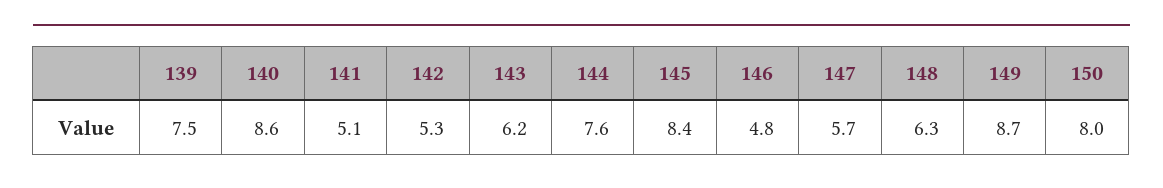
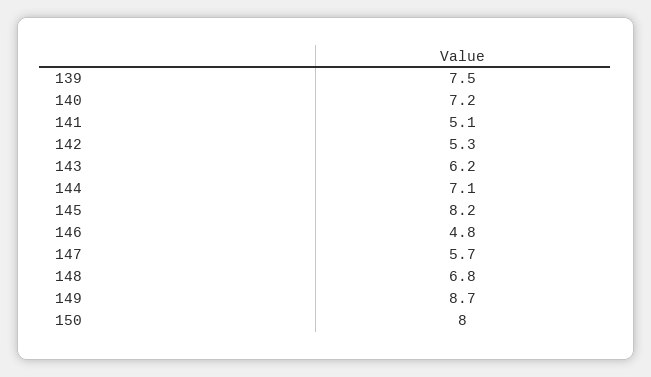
140: 8.6 -> 7.2
144: 7.6 -> 7.1
145: 8.4 -> 8.2
148: 6.3 -> 6.8

